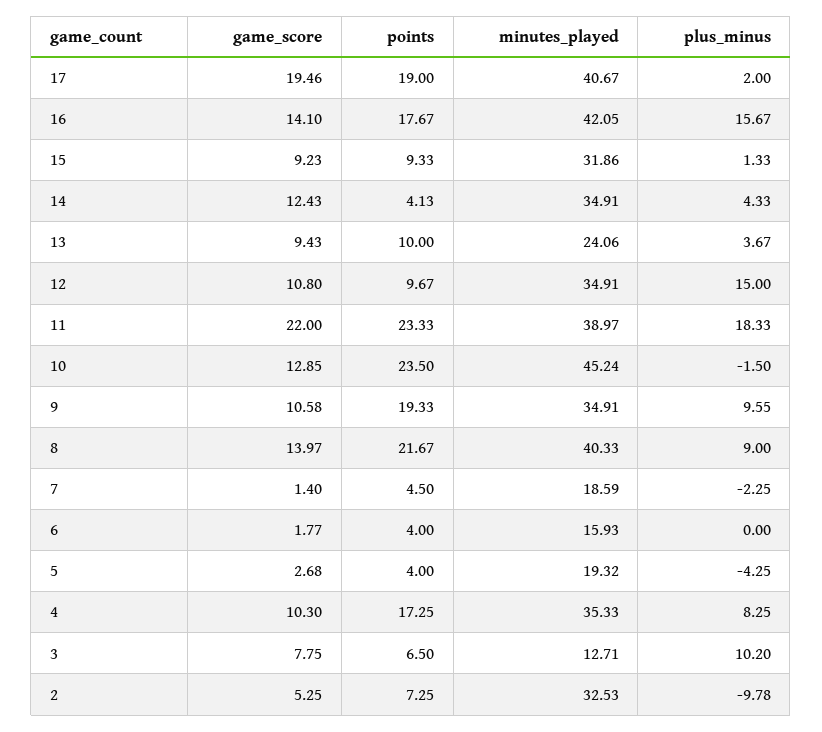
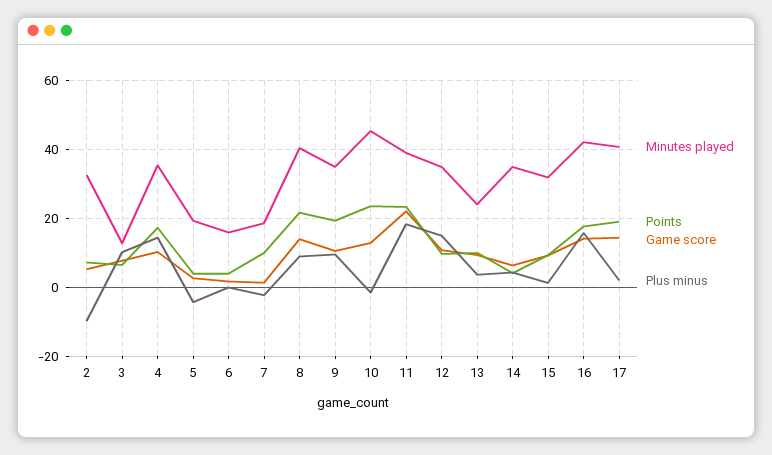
game_score, 17: 19.46 -> 14
game_score, 14: 12.43 -> 6
points, 7: 4.5 -> 10
plus_minus, 4: 8.25 -> 14

